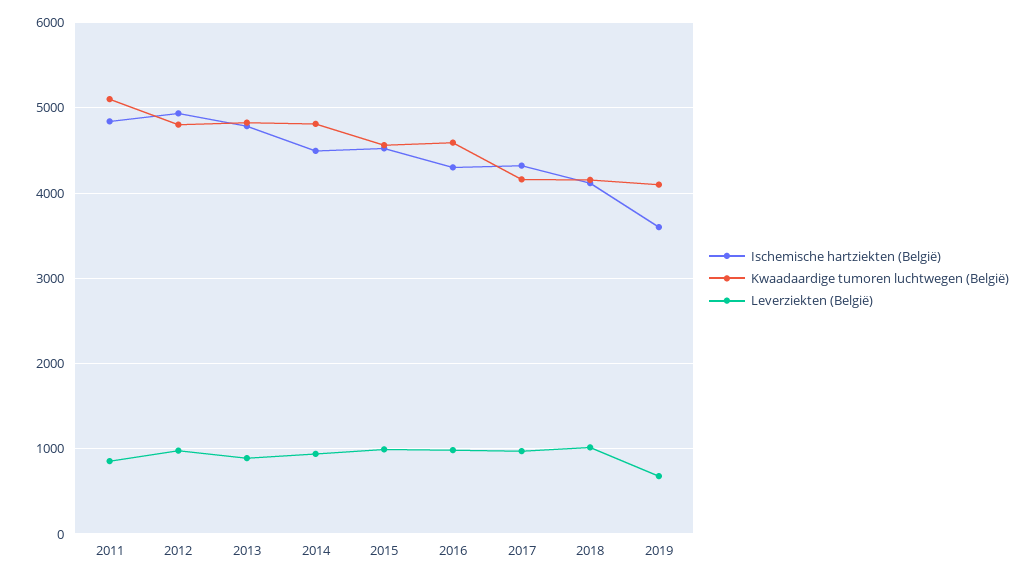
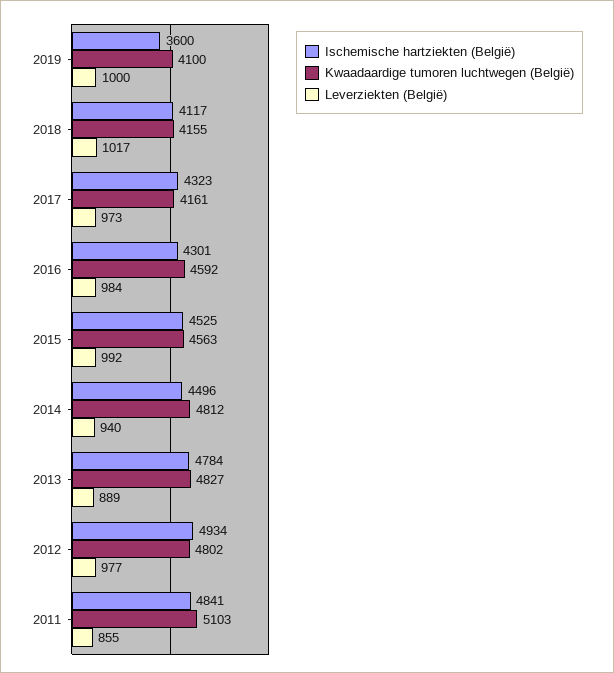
Leverziekten (België), 2019: 700 -> 1000

